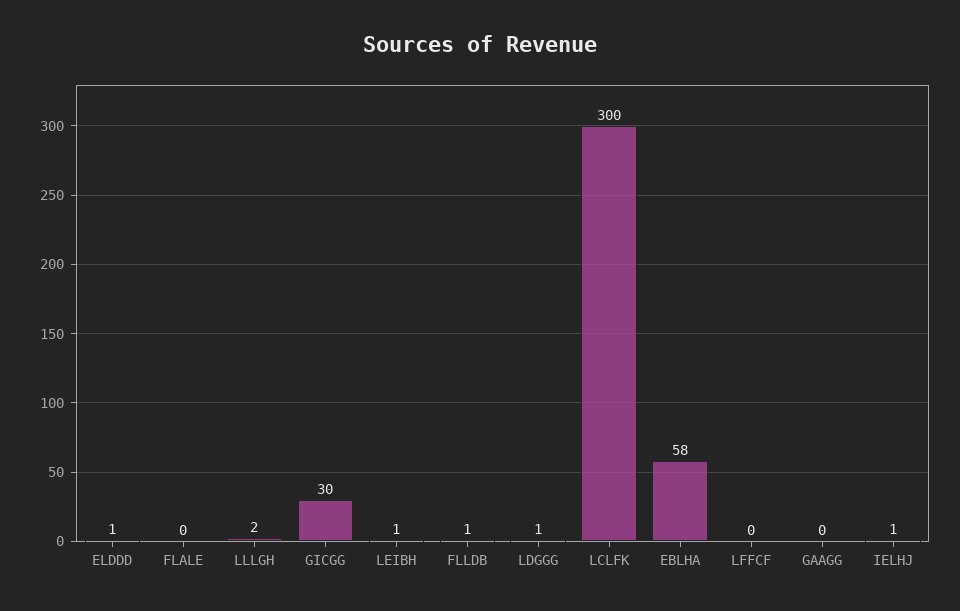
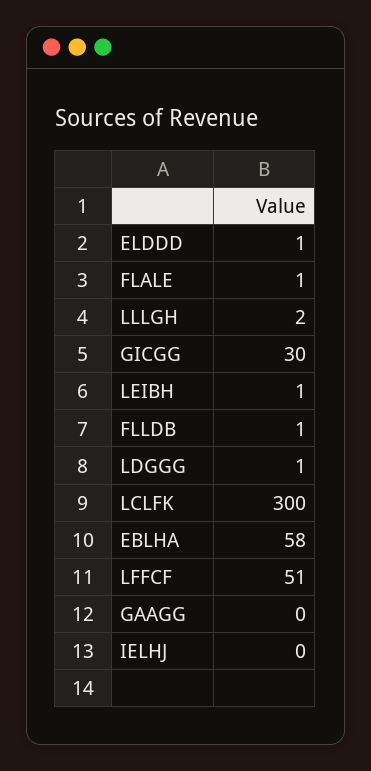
FLALE: 0 -> 1
LFFCF: 0 -> 51
IELHJ: 1 -> 0

